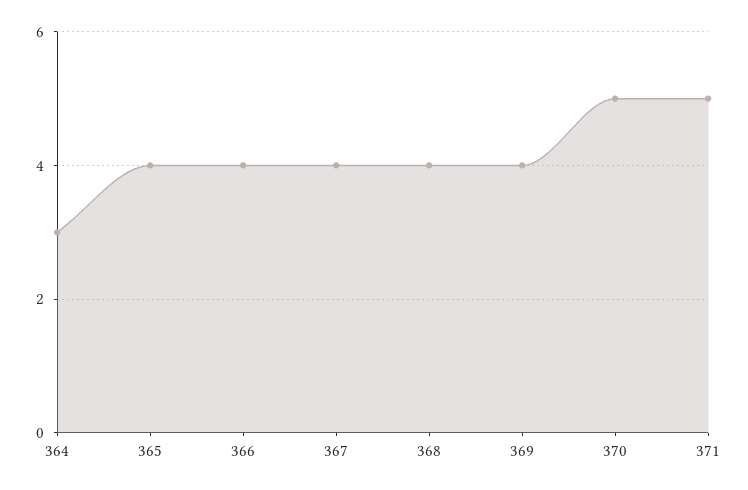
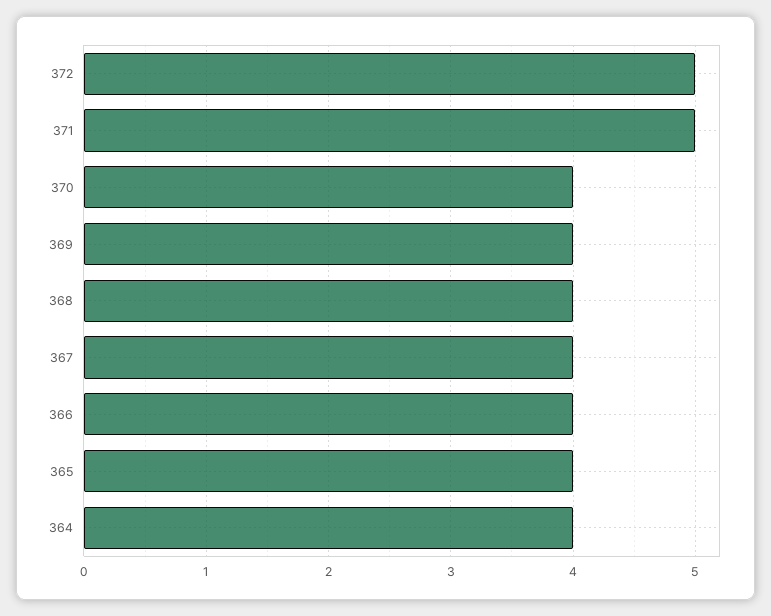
364: 3 -> 4
370: 5 -> 4
372: none -> 5

